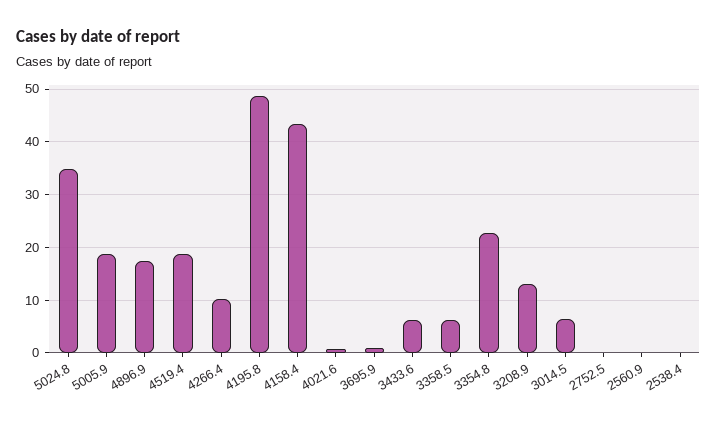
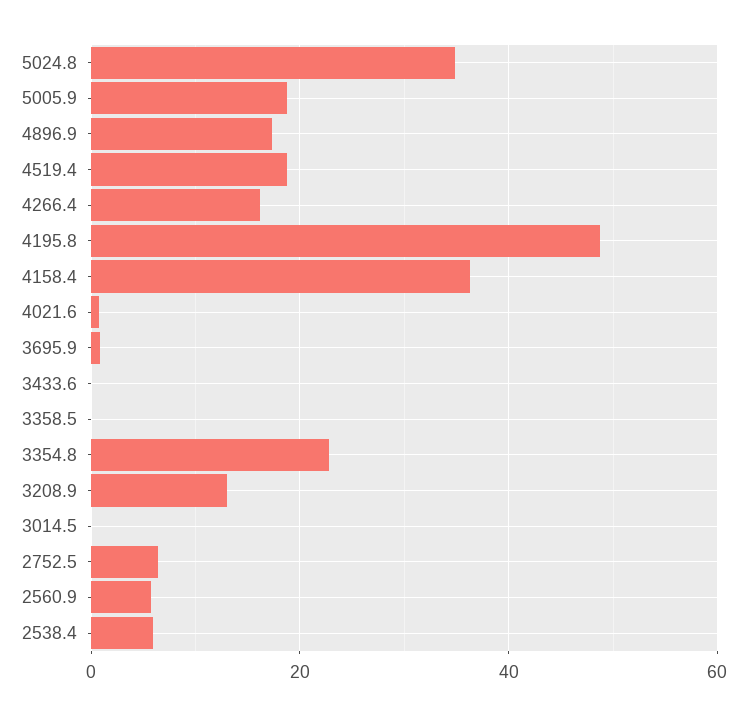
4266.4: 10 -> 16
4158.4: 44 -> 36
3433.6: 6 -> 0
3358.5: 6 -> 0
3014.5: 6 -> 0
2752.5: 0 -> 6
2560.9: 0 -> 6
2538.4: 0 -> 6

